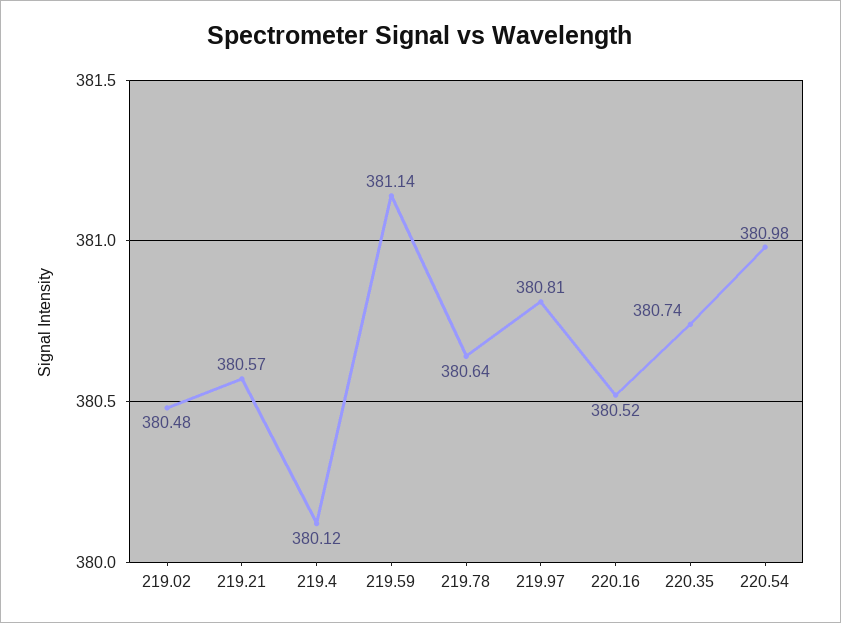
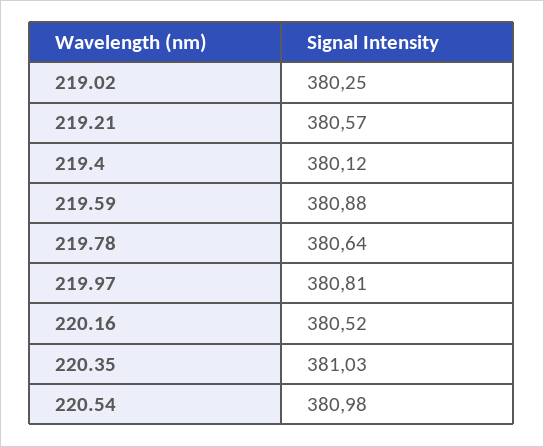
219.02: 380.48 -> 380.25
219.59: 381.14 -> 380.88
220.35: 380.74 -> 381.03

